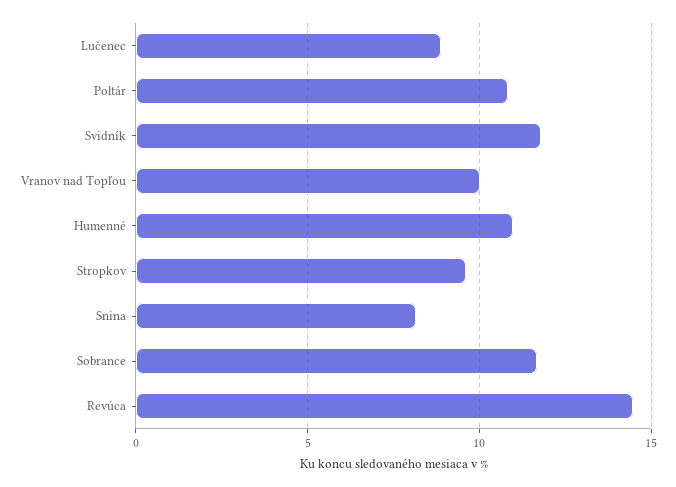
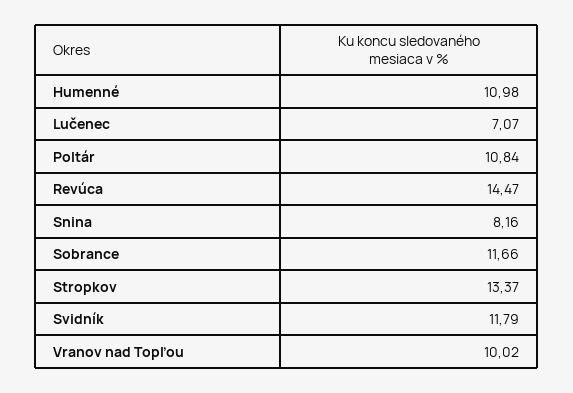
Lučenec: 9 -> 7.07
Stropkov: 9.5 -> 13.37

